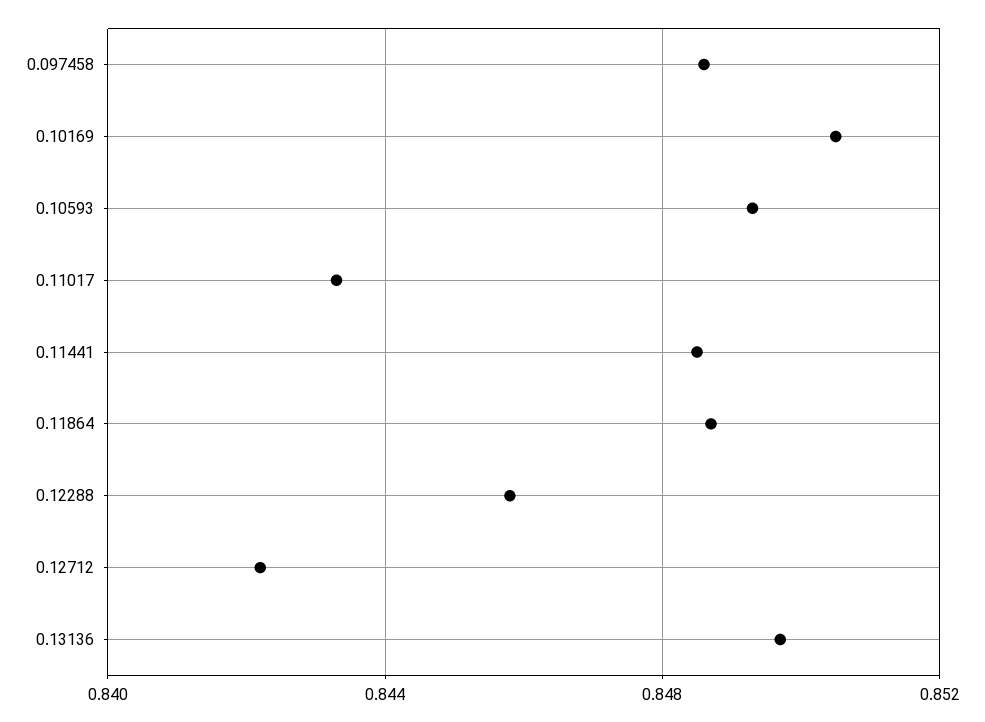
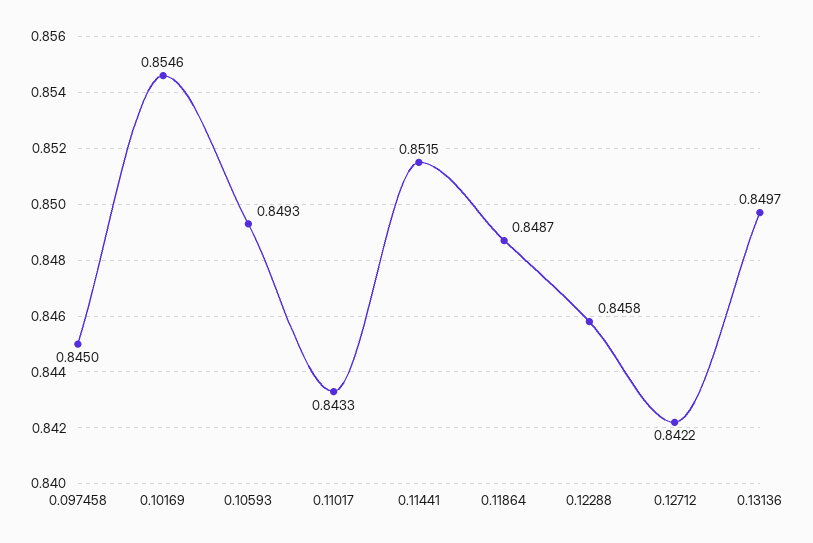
0.097458: 0.8485 -> 0.845
0.10169: 0.8505 -> 0.8546
0.11441: 0.8485 -> 0.8515

